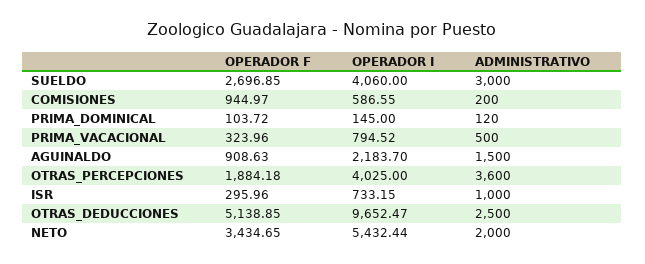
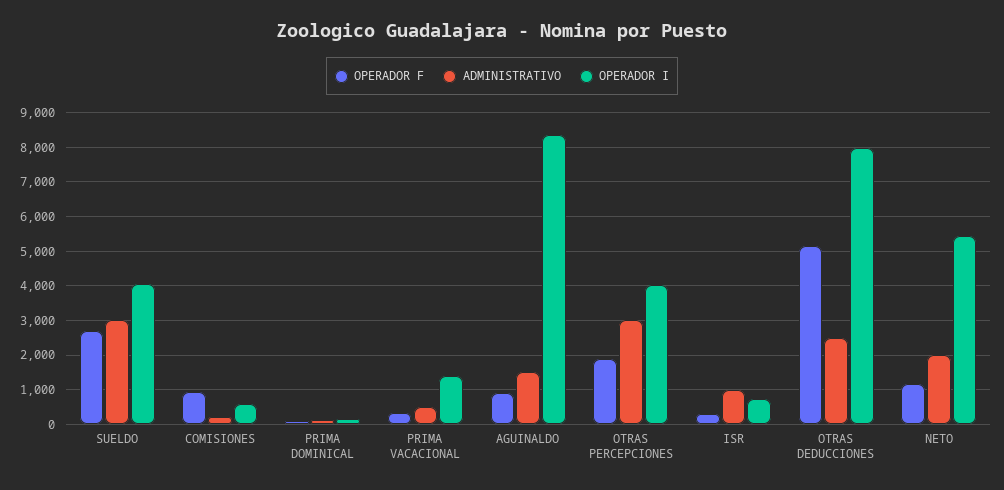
OPERADOR I, PRIMA_VACACIONAL: 794.52 -> 1400
OPERADOR I, AGUINALDO: 2183.7 -> 8400
ADMINISTRATIVO, OTRAS_PERCEPCIONES: 3600 -> 3000
OPERADOR I, OTRAS_DEDUCCIONES: 9652.47 -> 8000
OPERADOR F, NETO: 3434.65 -> 1200

